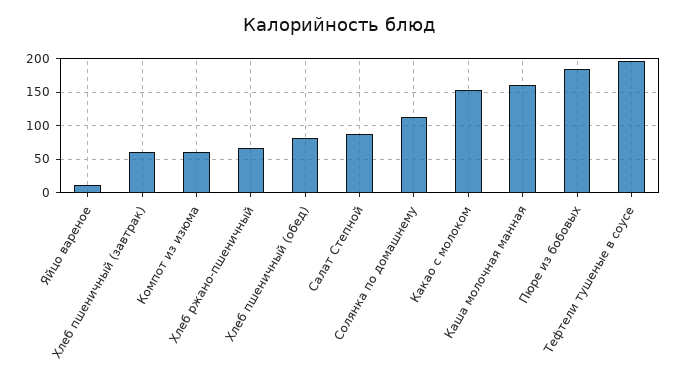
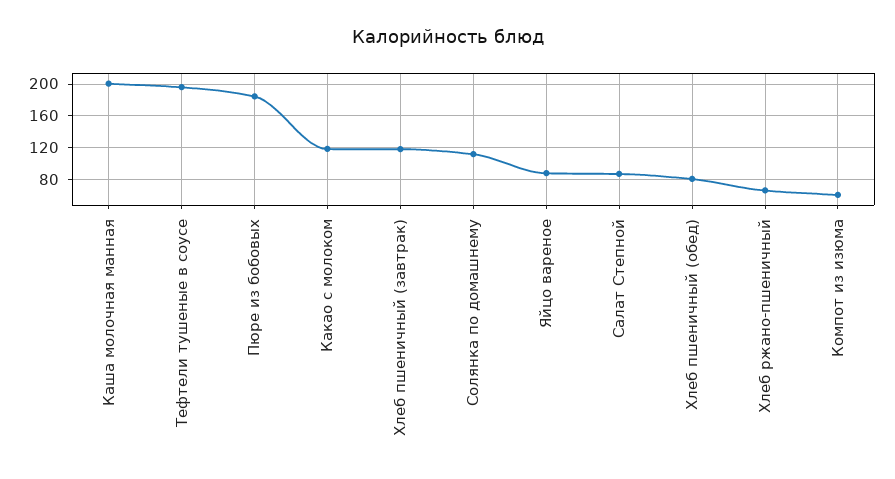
Яйцо вареное: 10 -> 90
Хлеб пшеничный (завтрак): 60 -> 120
Какао с молоком: 150 -> 120
Каша молочная манная: 160 -> 200

